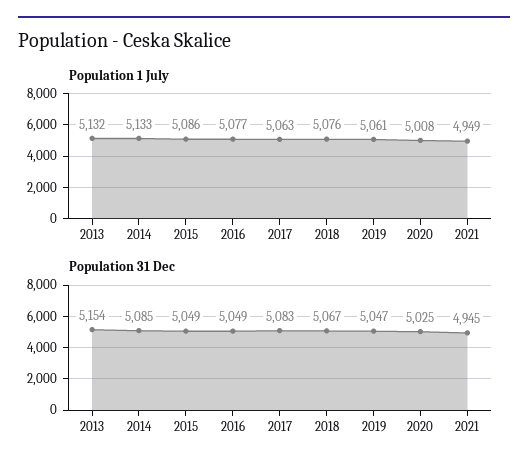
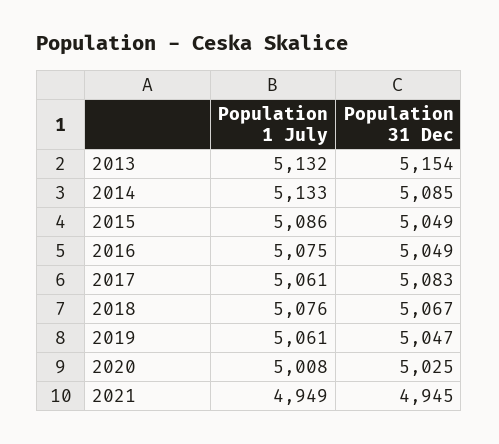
Population 1 July, 2016: 5077 -> 5075
Population 1 July, 2017: 5063 -> 5061

